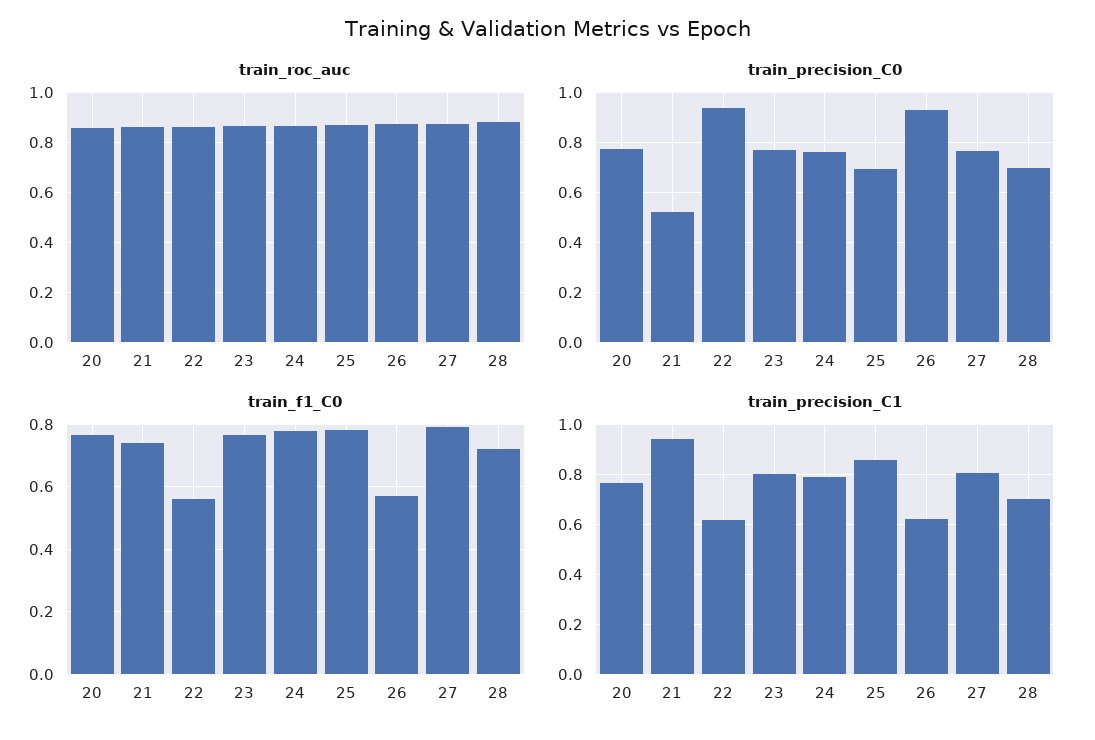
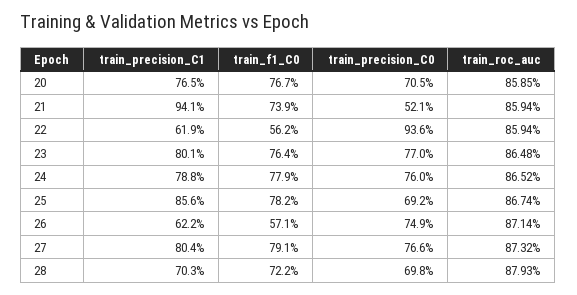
train_precision_C0, 20: 0.775 -> 0.705
train_precision_C0, 26: 0.925 -> 0.749

